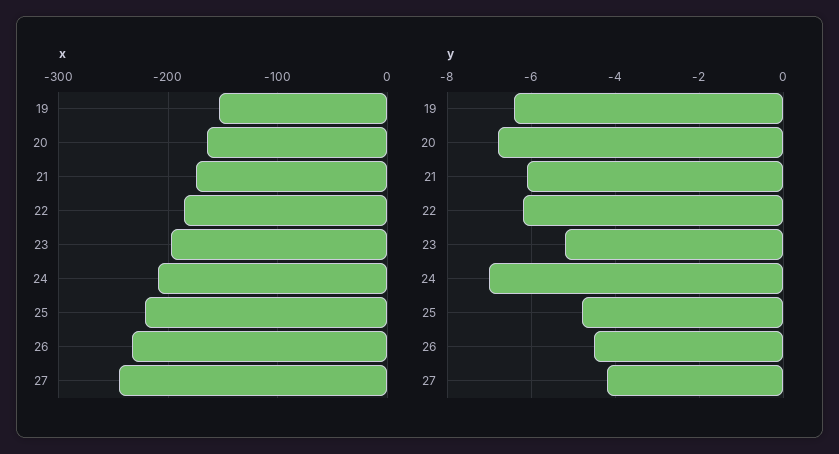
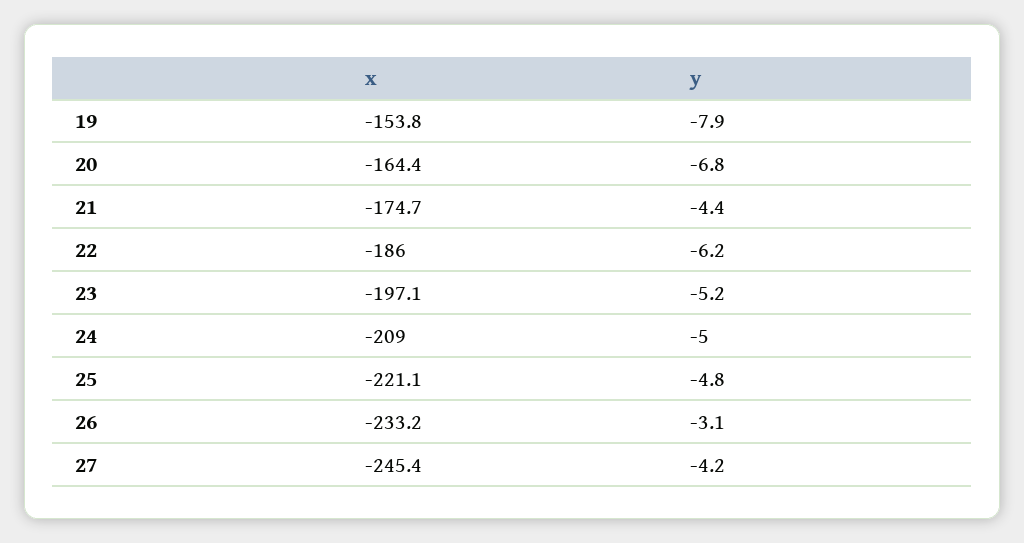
y, 19: -6.5 -> -7.9
y, 21: -6 -> -4.4
y, 24: -7 -> -5
y, 26: -4.5 -> -3.1

